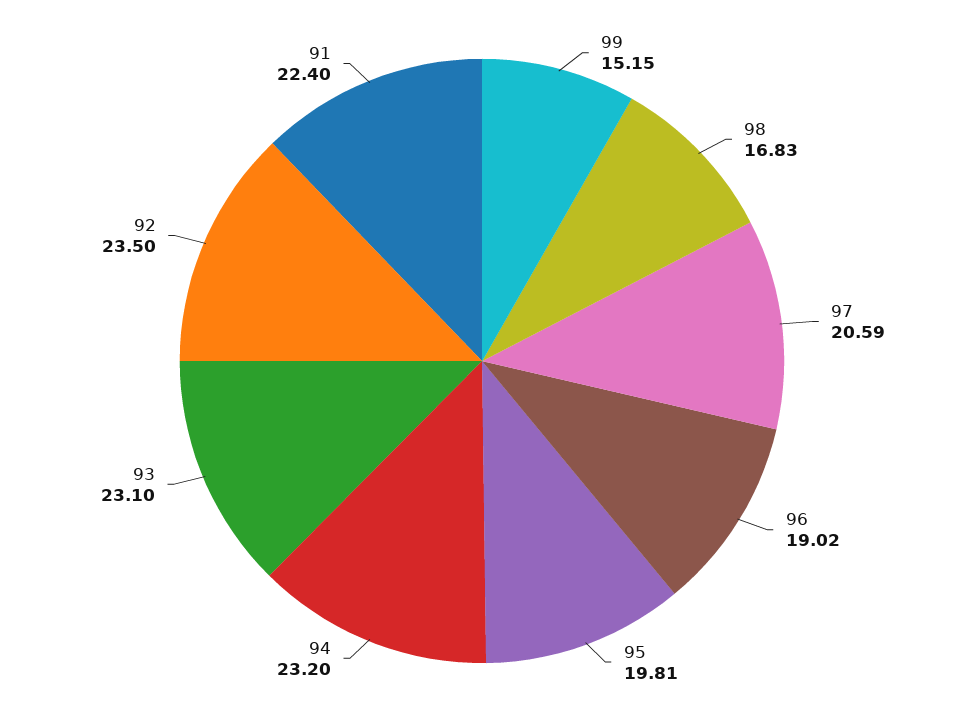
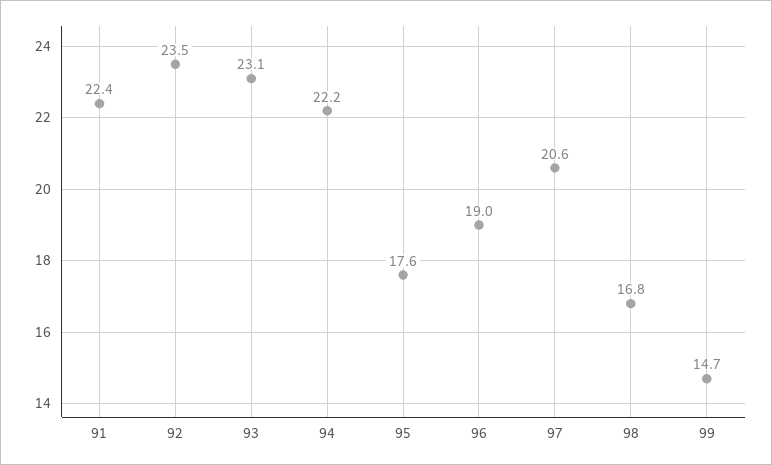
99: 15.15 -> 14.7
95: 19.81 -> 17.6
94: 23.2 -> 22.2

